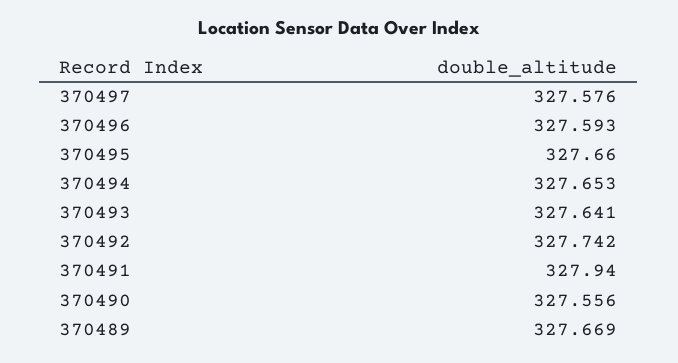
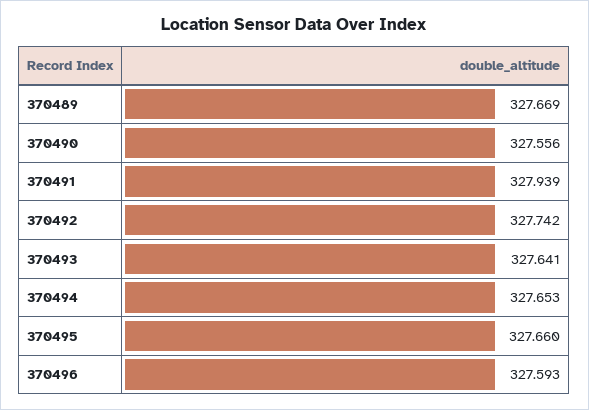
370497: 327.576 -> none
370491: 327.94 -> 327.939

